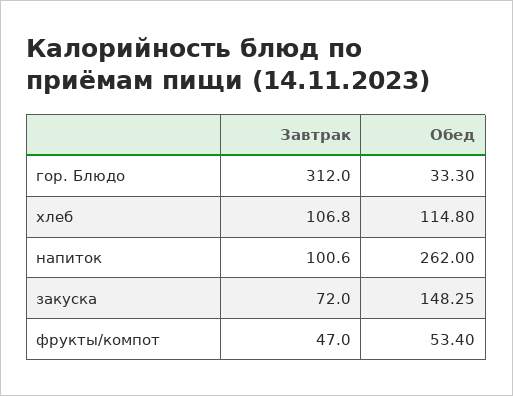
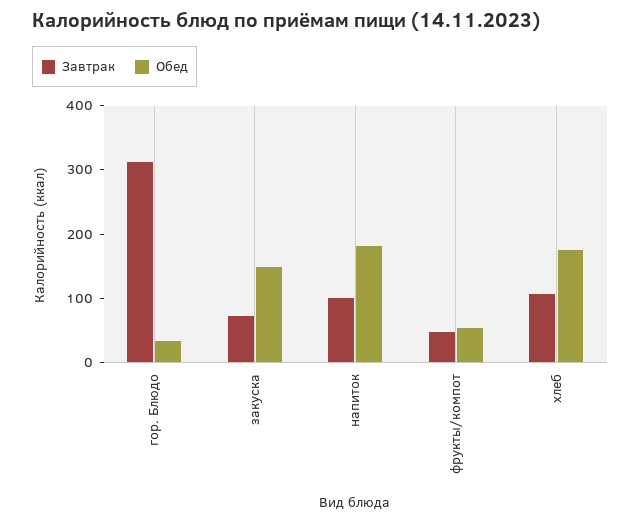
Обед, хлеб: 114.8 -> 180
Обед, напиток: 262 -> 180

